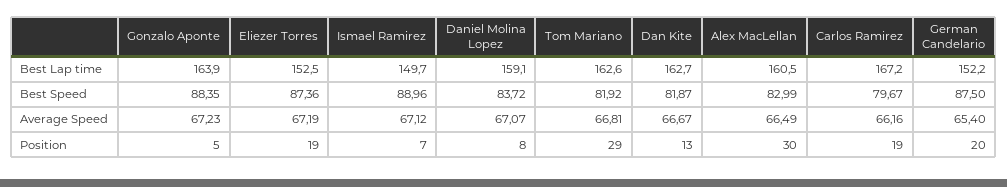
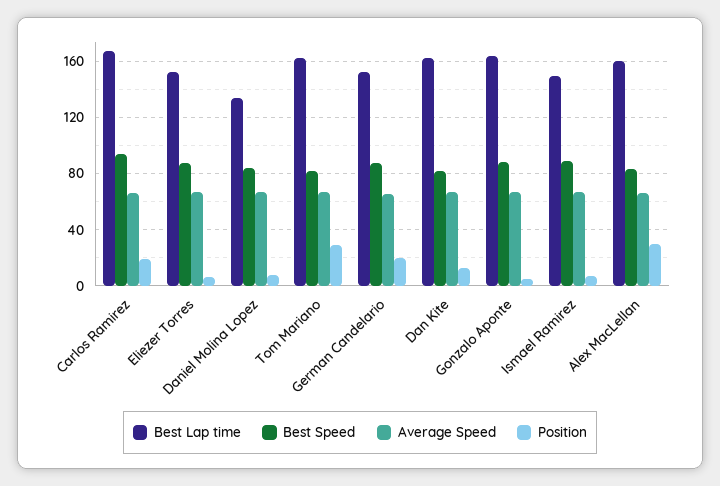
Best Lap time, Daniel Molina Lopez: 159.1 -> 135
Best Speed, Carlos Ramirez: 79.67 -> 95
Position, Eliezer Torres: 19 -> 5

